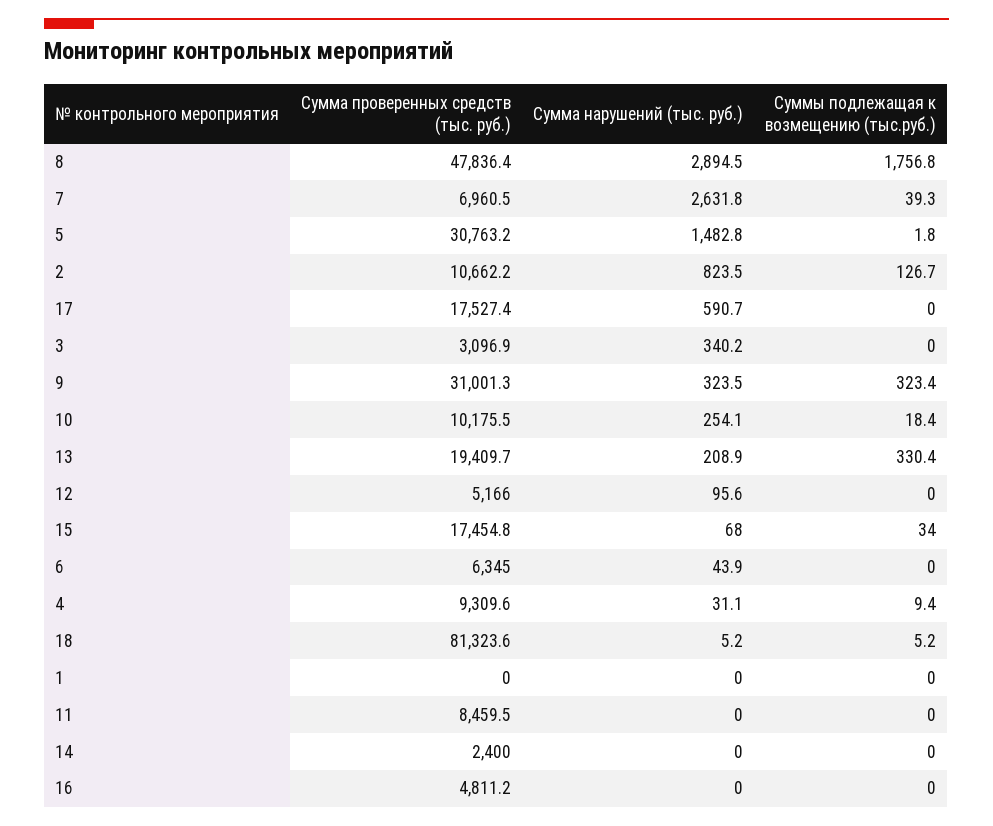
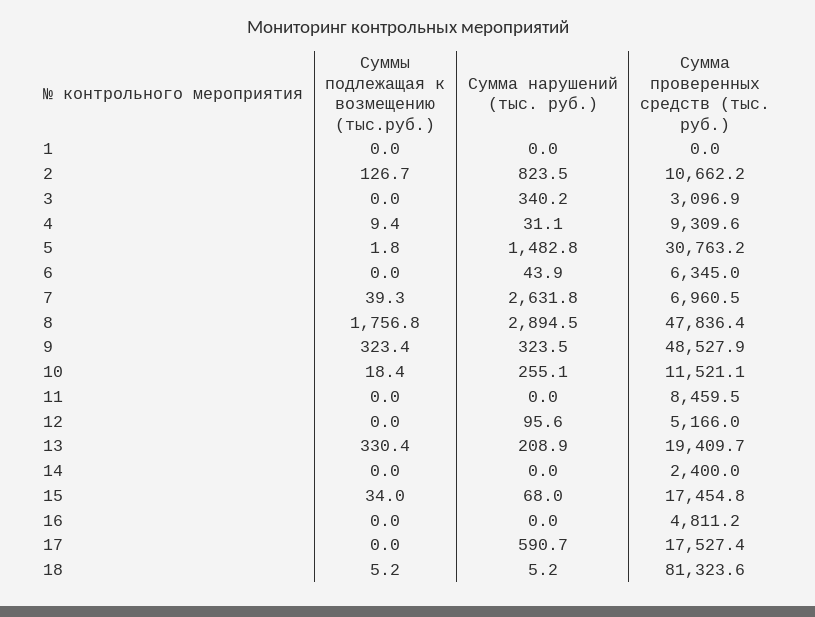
Сумма проверенных средств (тыс. руб.), 9: 31001.3 -> 48527.9
Сумма проверенных средств (тыс. руб.), 10: 10175.5 -> 11521.1
Сумма нарушений (тыс. руб.), 10: 254.1 -> 255.1

